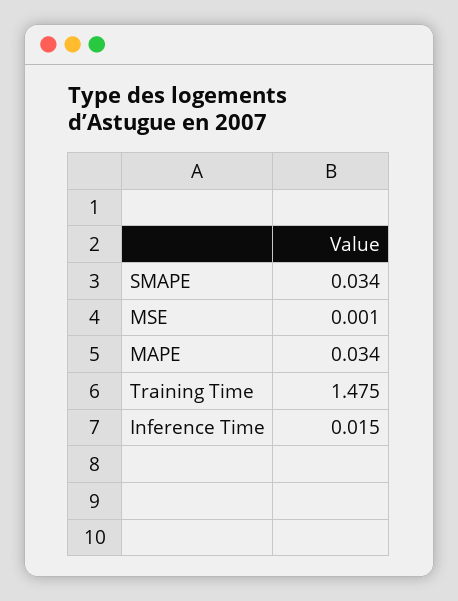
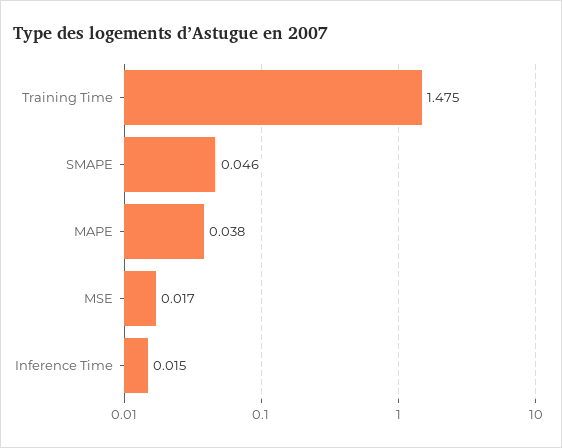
SMAPE: 0.034 -> 0.046
MSE: 0.001 -> 0.017
MAPE: 0.034 -> 0.038

